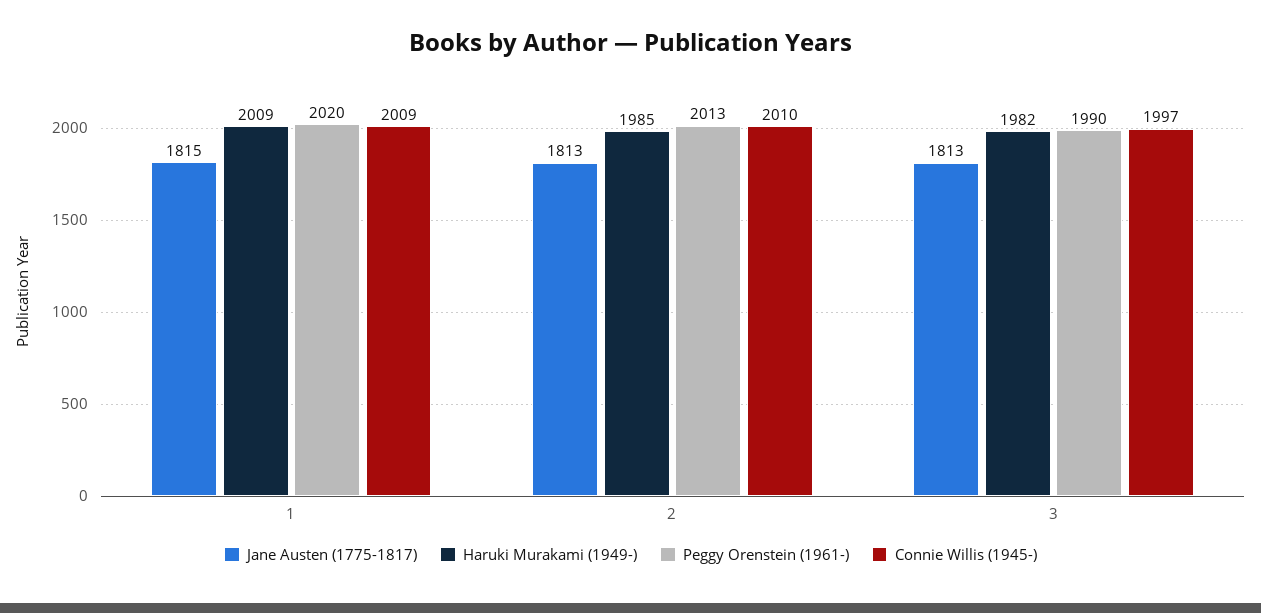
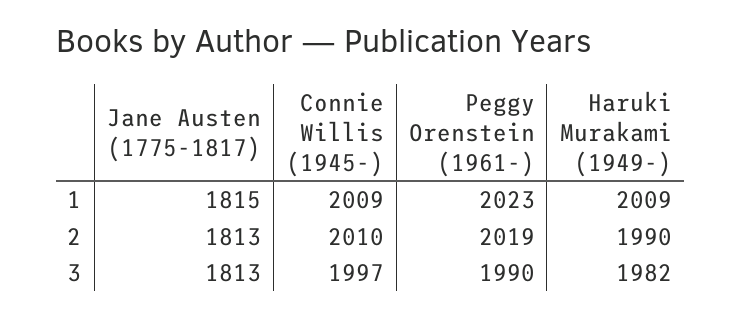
Peggy Orenstein (1961-), 1: 2020 -> 2023
Haruki Murakami (1949-), 2: 1985 -> 1990
Peggy Orenstein (1961-), 2: 2013 -> 2019

